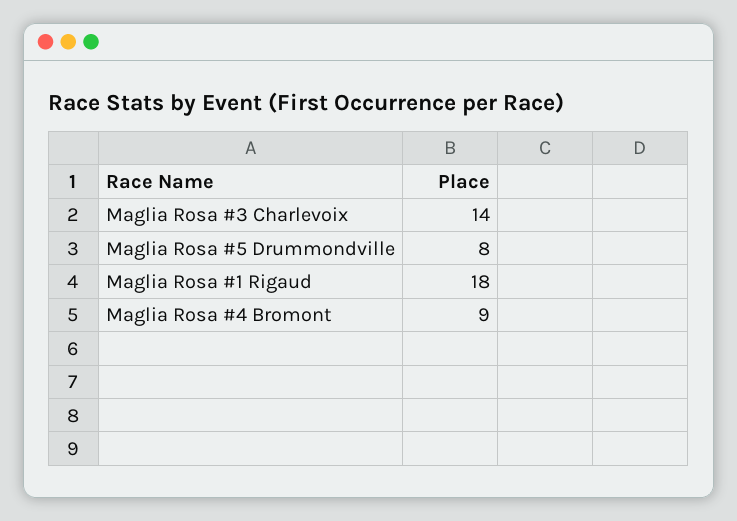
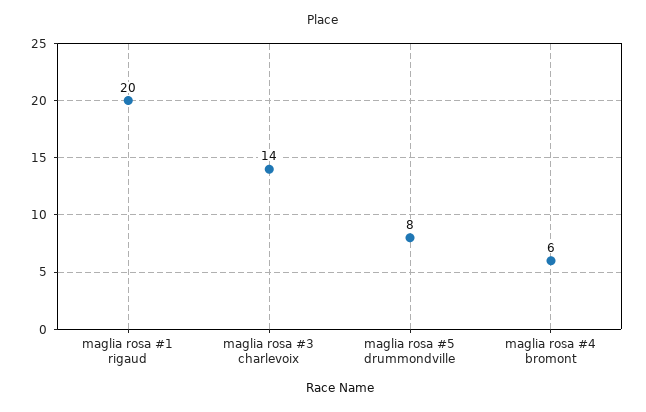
Maglia Rosa #1 Rigaud: 18 -> 20
Maglia Rosa #4 Bromont: 9 -> 6

